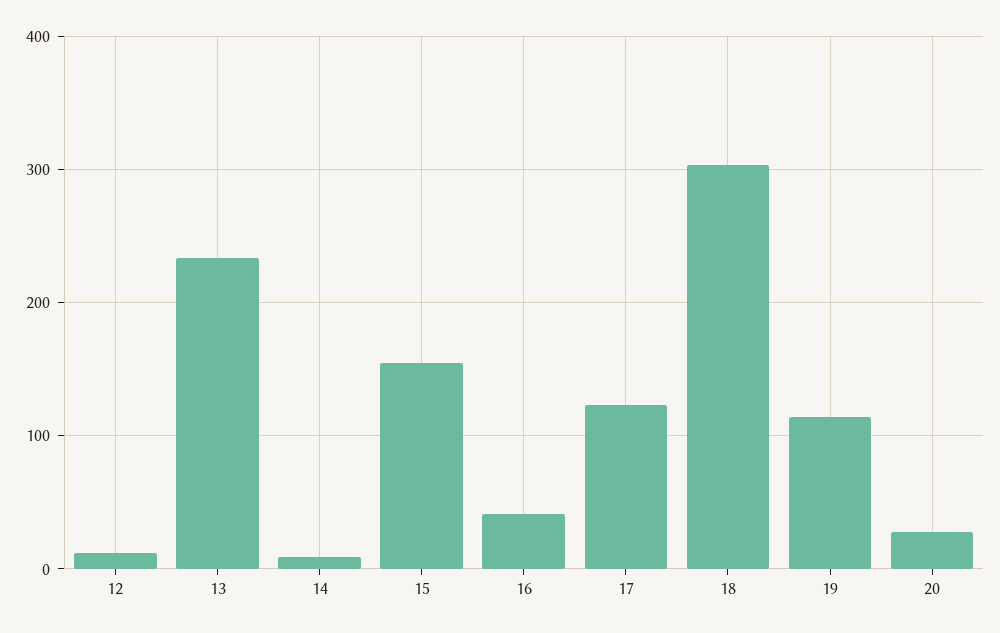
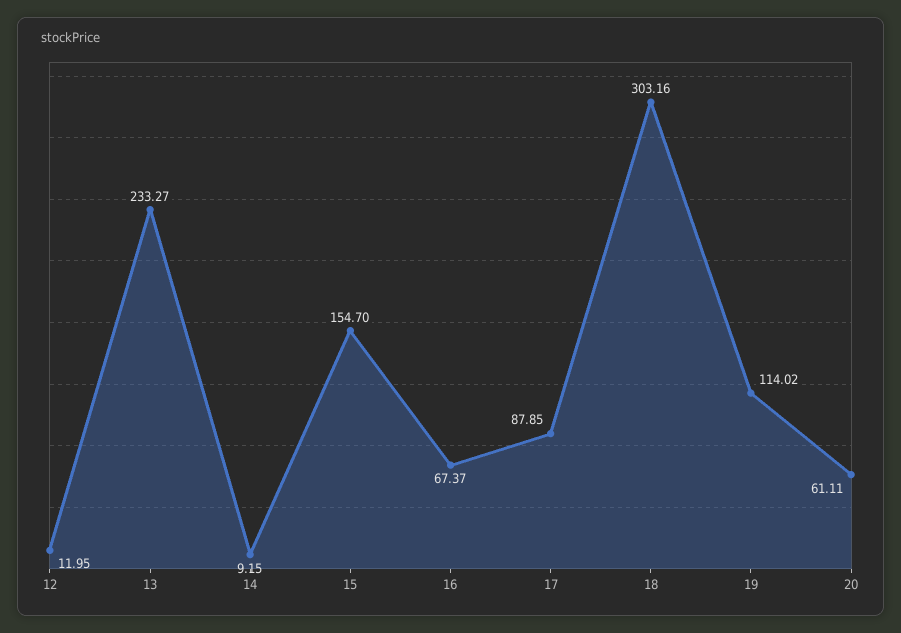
16: 40 -> 67.37
17: 120 -> 87.85
20: 30 -> 61.11

